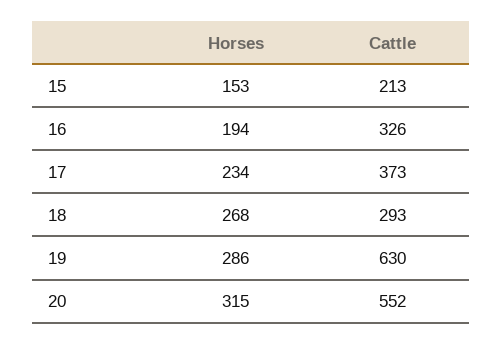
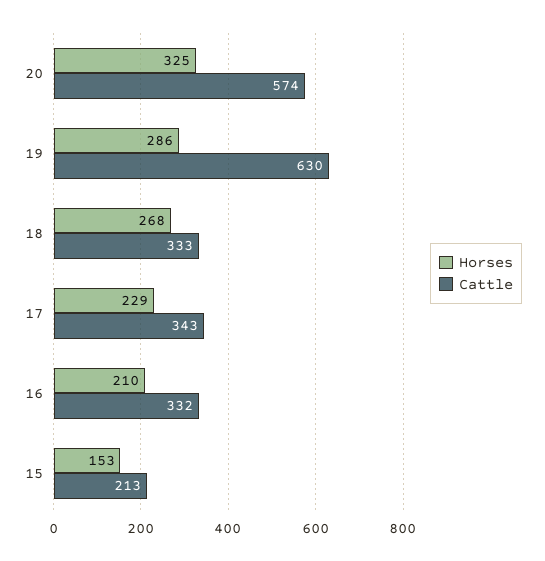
Horses, 16: 194 -> 210
Cattle, 16: 326 -> 332
Horses, 17: 234 -> 229
Cattle, 17: 373 -> 343
Cattle, 18: 293 -> 333
Horses, 20: 315 -> 325
Cattle, 20: 552 -> 574

